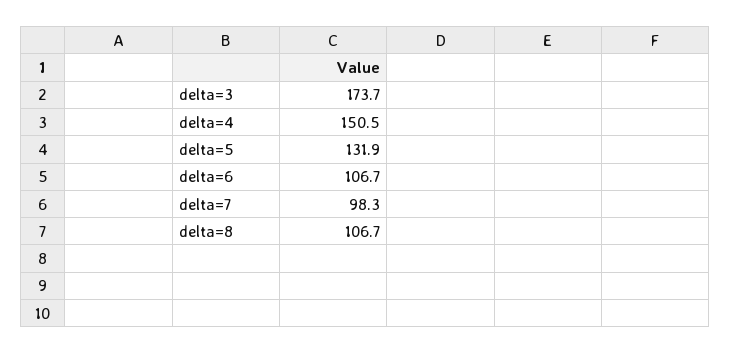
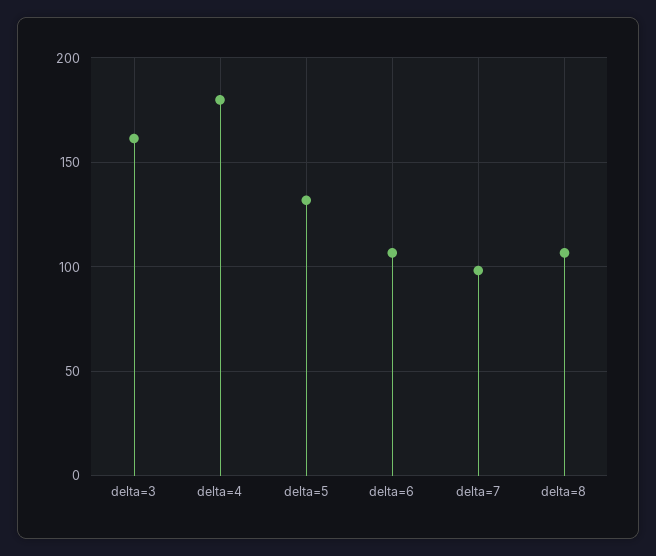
delta=3: 173.7 -> 160
delta=4: 150.5 -> 180

